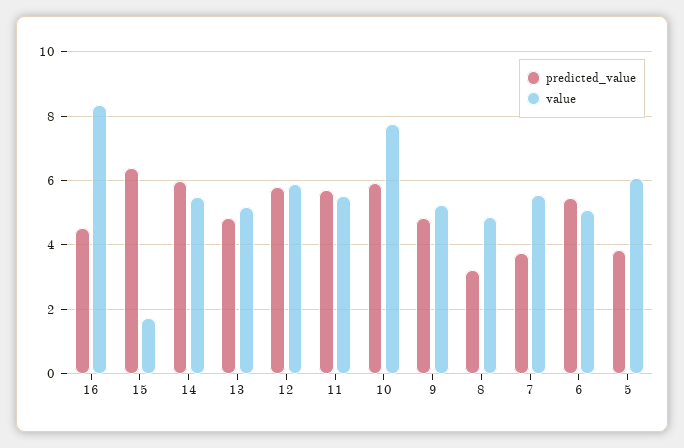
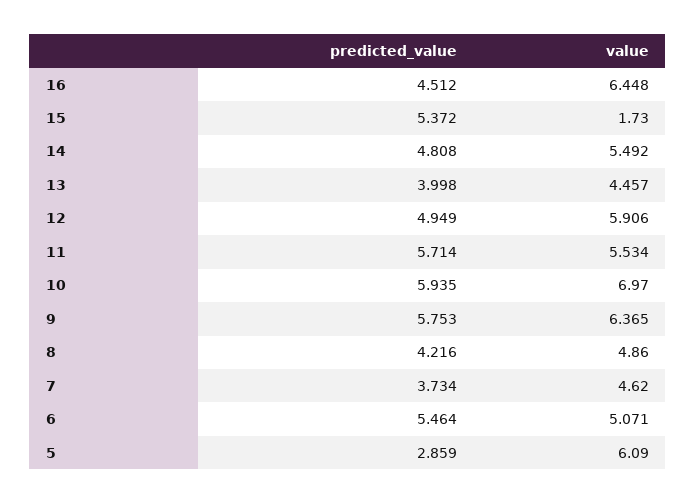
value, 16: 8.4 -> 6.448
predicted_value, 15: 6.4 -> 5.372
predicted_value, 14: 6 -> 4.808
predicted_value, 13: 4.8 -> 3.998
value, 13: 5.2 -> 4.457
predicted_value, 12: 5.8 -> 4.949
value, 10: 7.8 -> 6.97
predicted_value, 9: 4.8 -> 5.753
value, 9: 5.2 -> 6.365
predicted_value, 8: 3.2 -> 4.216
value, 7: 5.6 -> 4.62
predicted_value, 5: 3.8 -> 2.859

